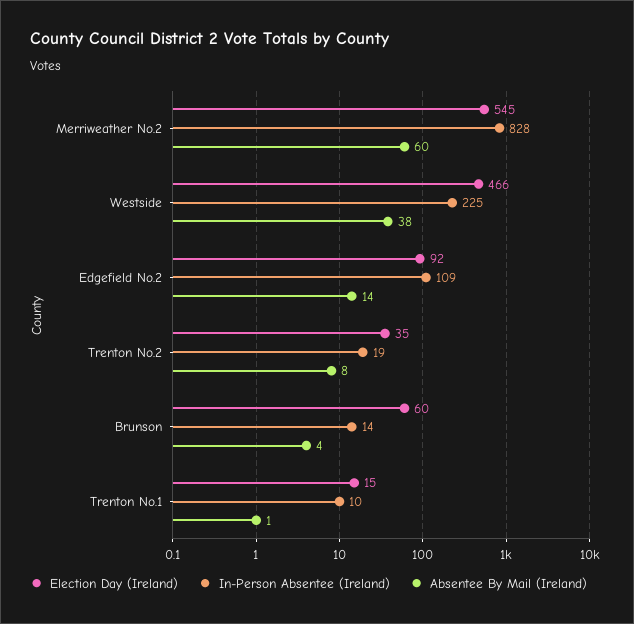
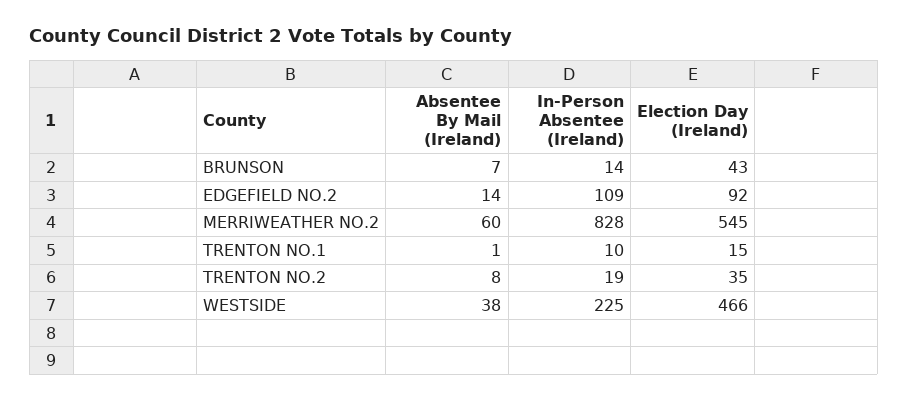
Election Day (Ireland), Brunson: 60 -> 43
Absentee By Mail (Ireland), Brunson: 4 -> 7

